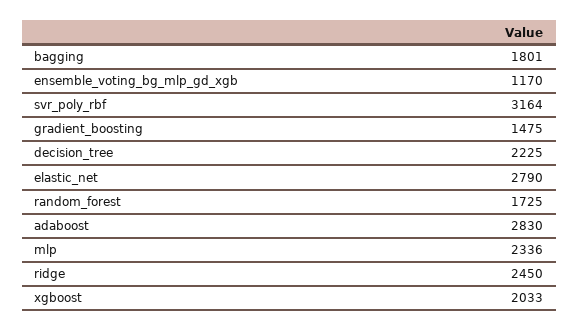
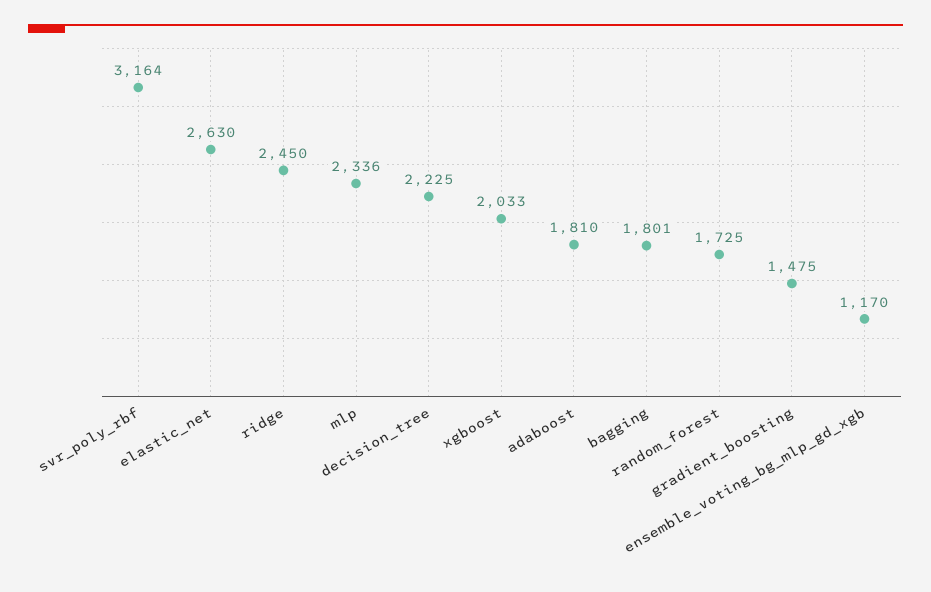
elastic_net: 2790 -> 2630
adaboost: 2830 -> 1810

